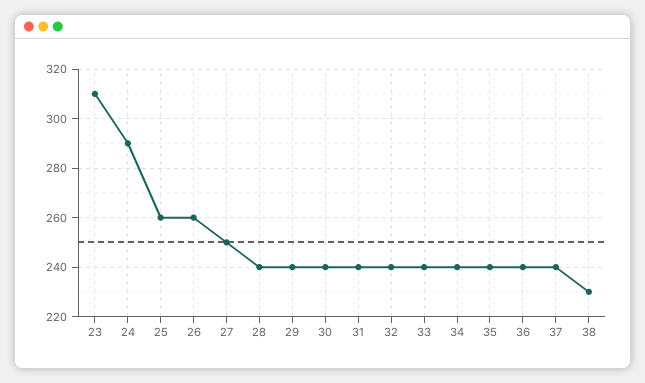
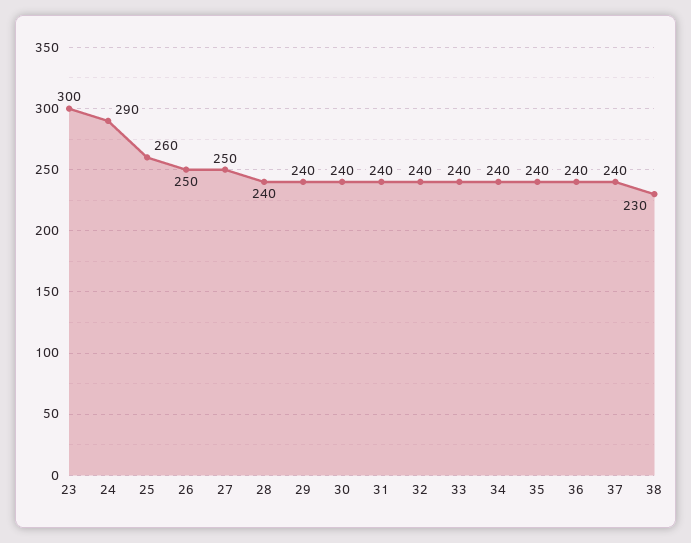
23: 310 -> 300
26: 260 -> 250

